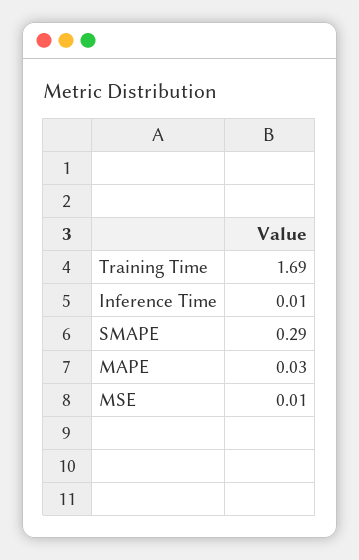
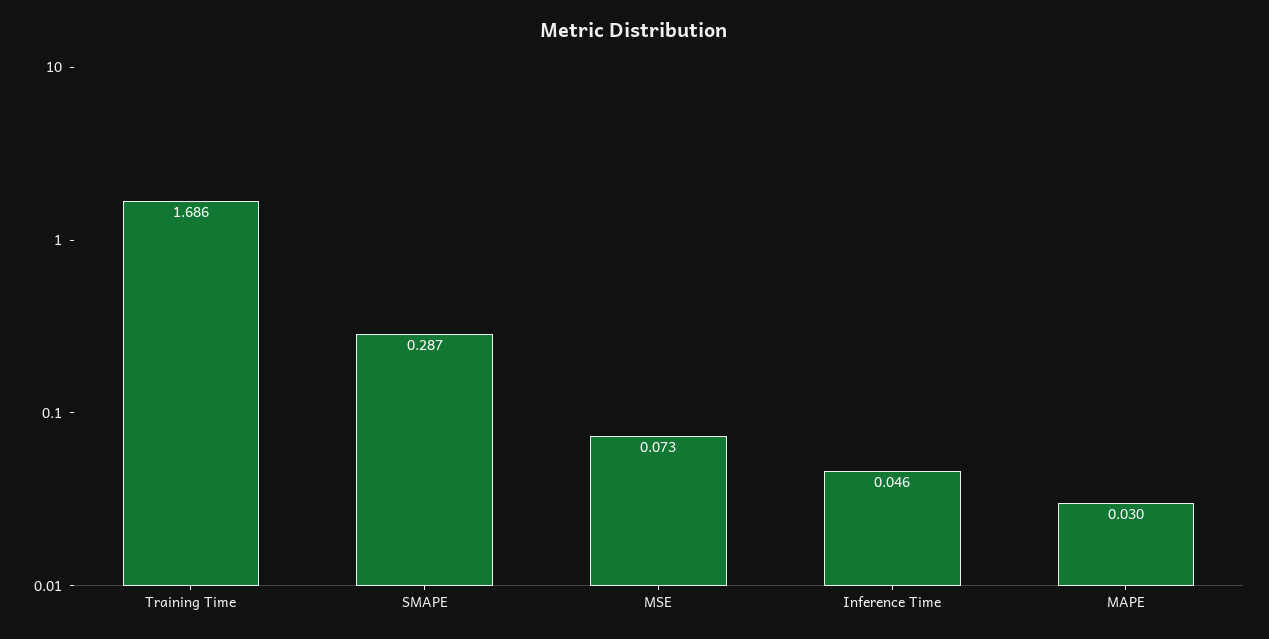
Inference Time: 0.01 -> 0.046
MSE: 0.01 -> 0.073

